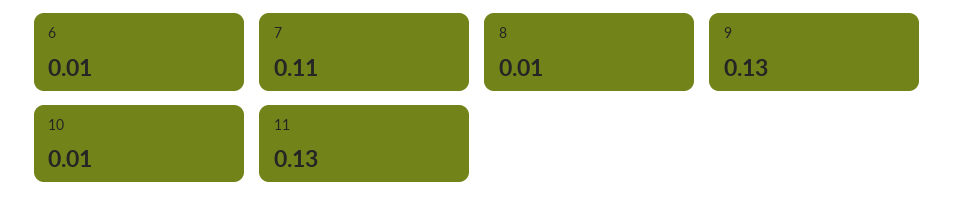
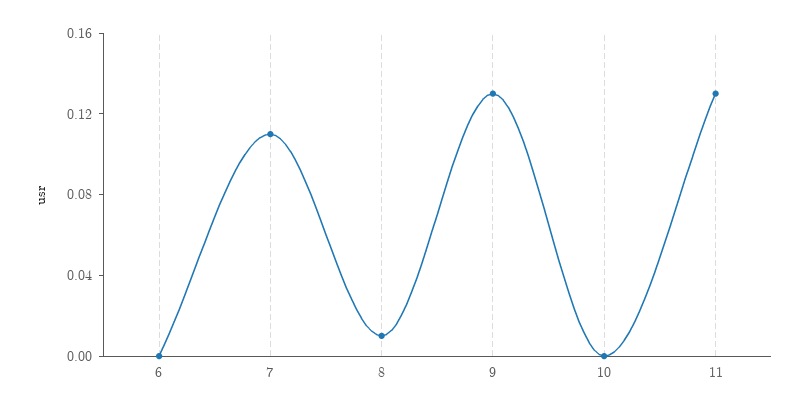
6: 0.01 -> 0
10: 0.01 -> 0

